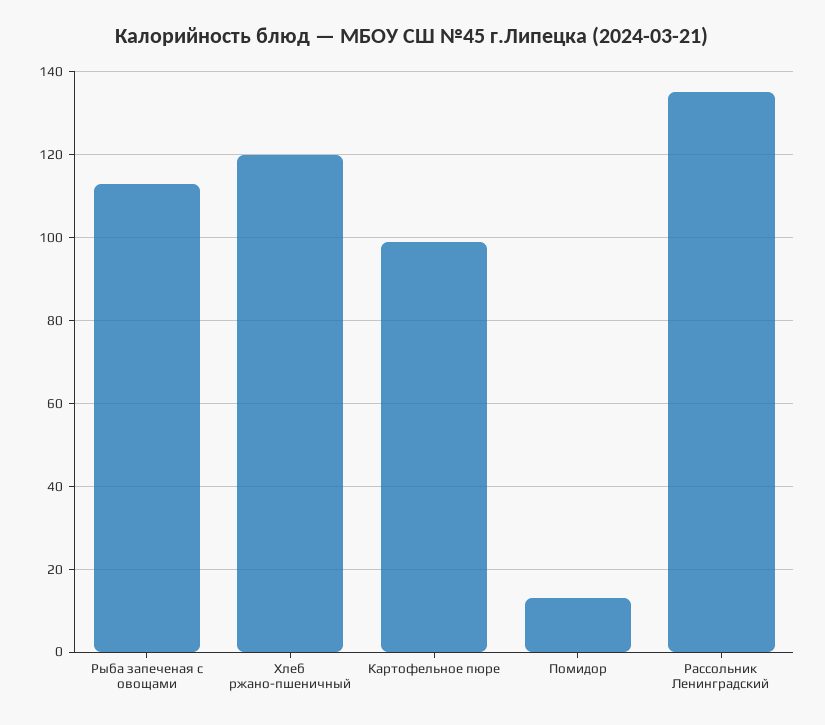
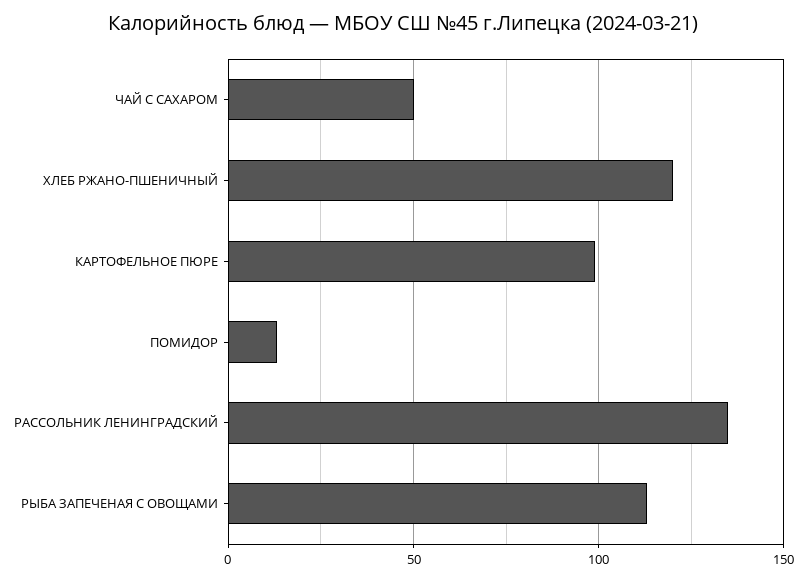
ЧАЙ С САХАРОМ: none -> 50

